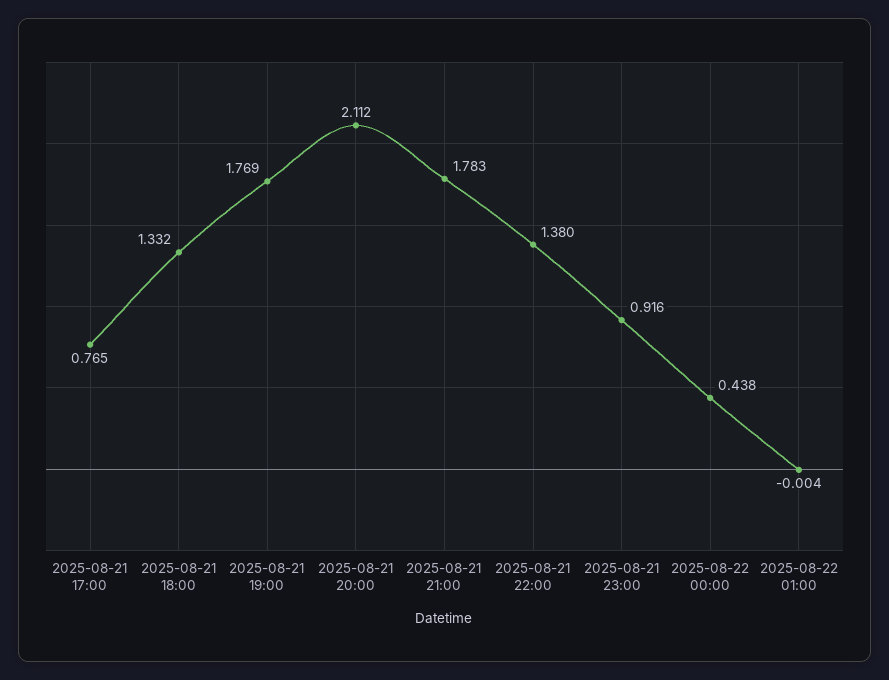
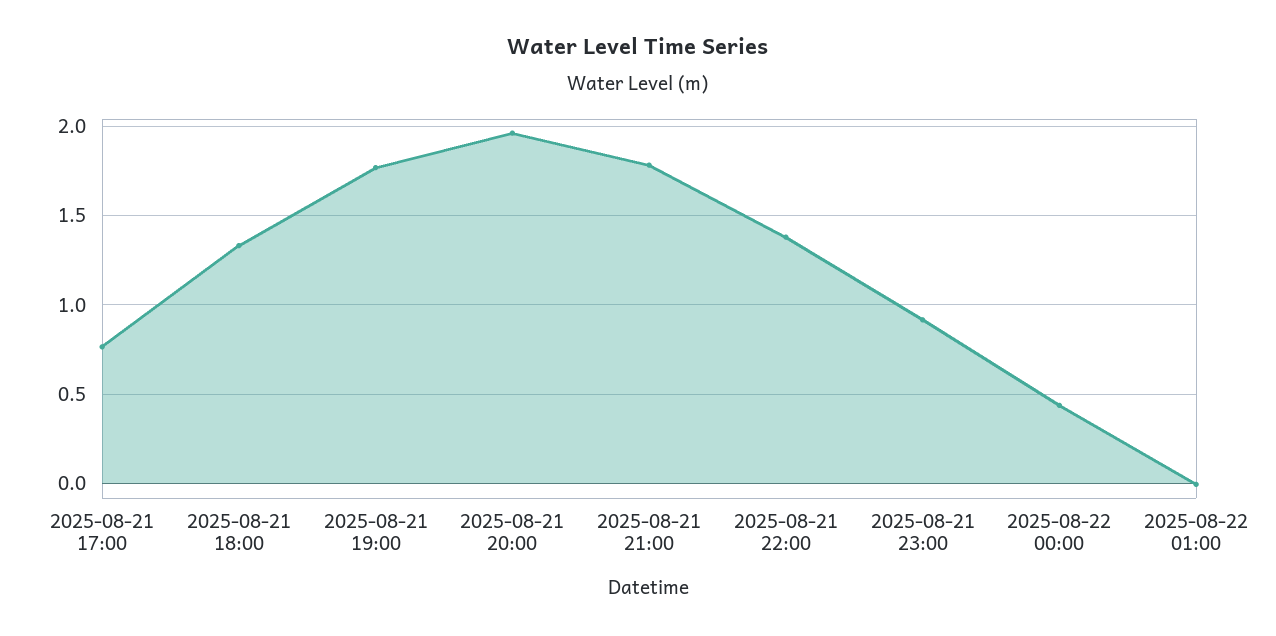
2025-08-21 20:00: 2.112 -> 1.95

